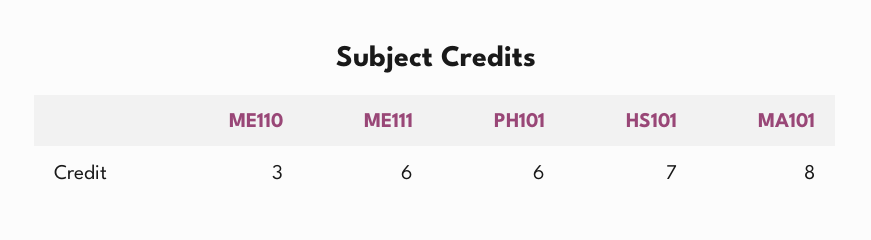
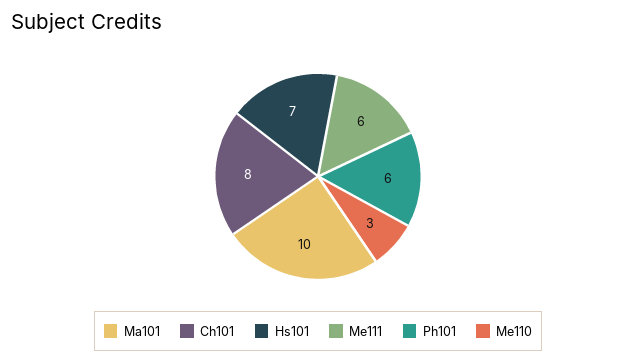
MA101: 8 -> 10
Ch101: none -> 8

